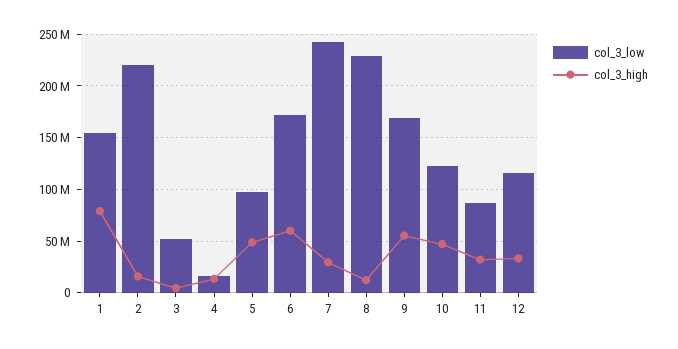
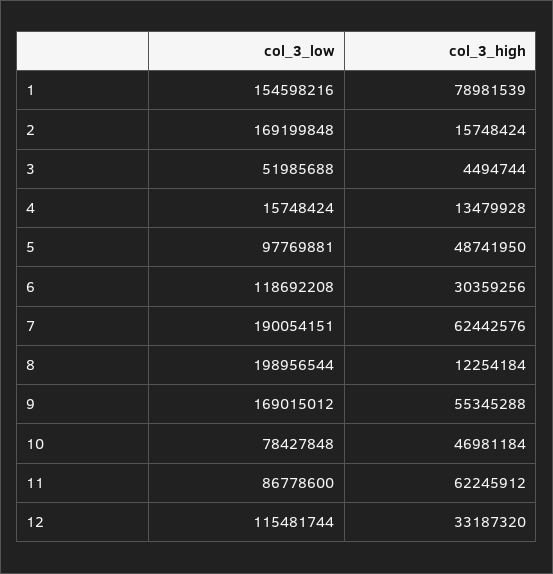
col_3_low, 2: 220000000 -> 169199848
col_3_low, 6: 170000000 -> 118692208
col_3_high, 6: 60000000 -> 30359256
col_3_low, 7: 240000000 -> 190054151
col_3_high, 7: 30000000 -> 62442576
col_3_low, 8: 230000000 -> 198956544
col_3_low, 10: 120000000 -> 78427848
col_3_high, 11: 30000000 -> 62245912

